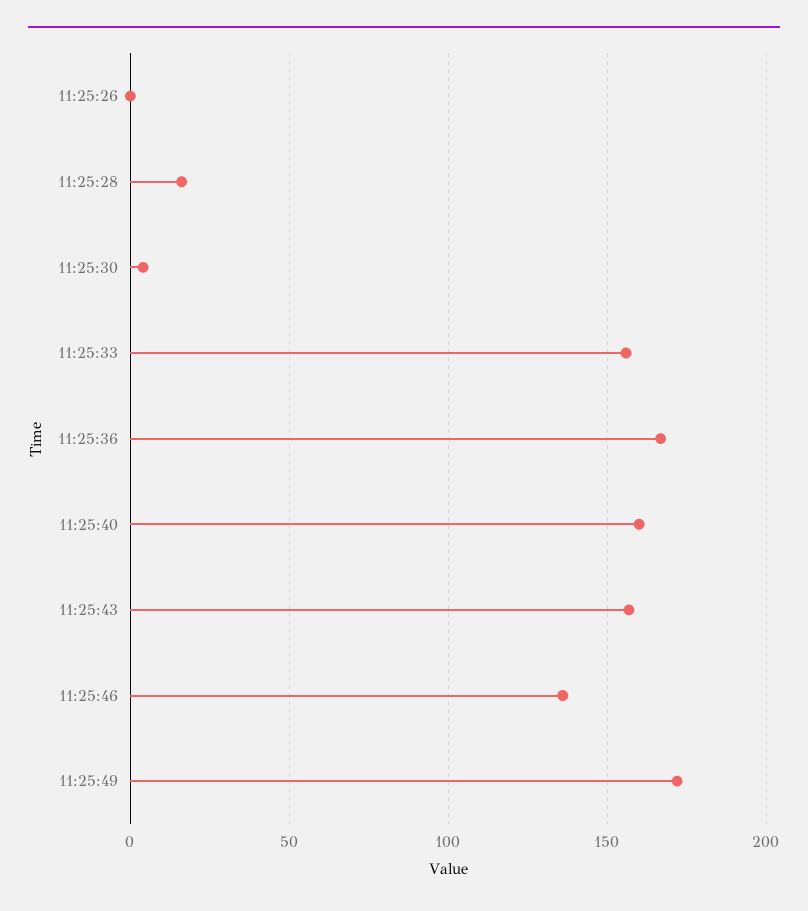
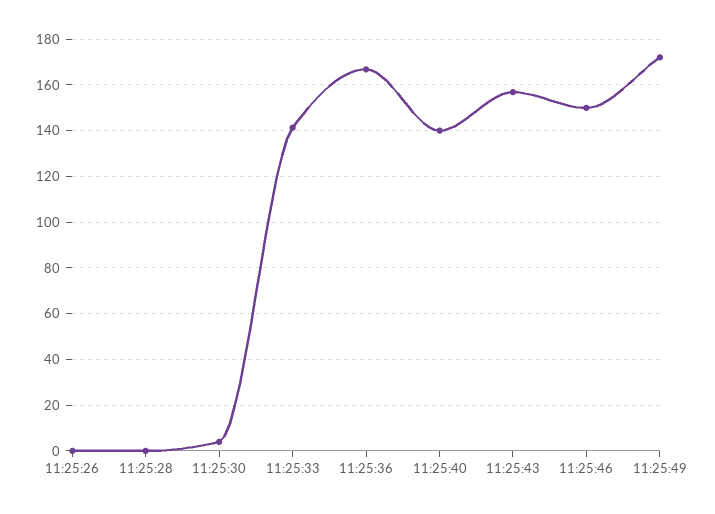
11:25:28: 15 -> 0
11:25:33: 155 -> 140
11:25:40: 160 -> 140
11:25:46: 135 -> 150

